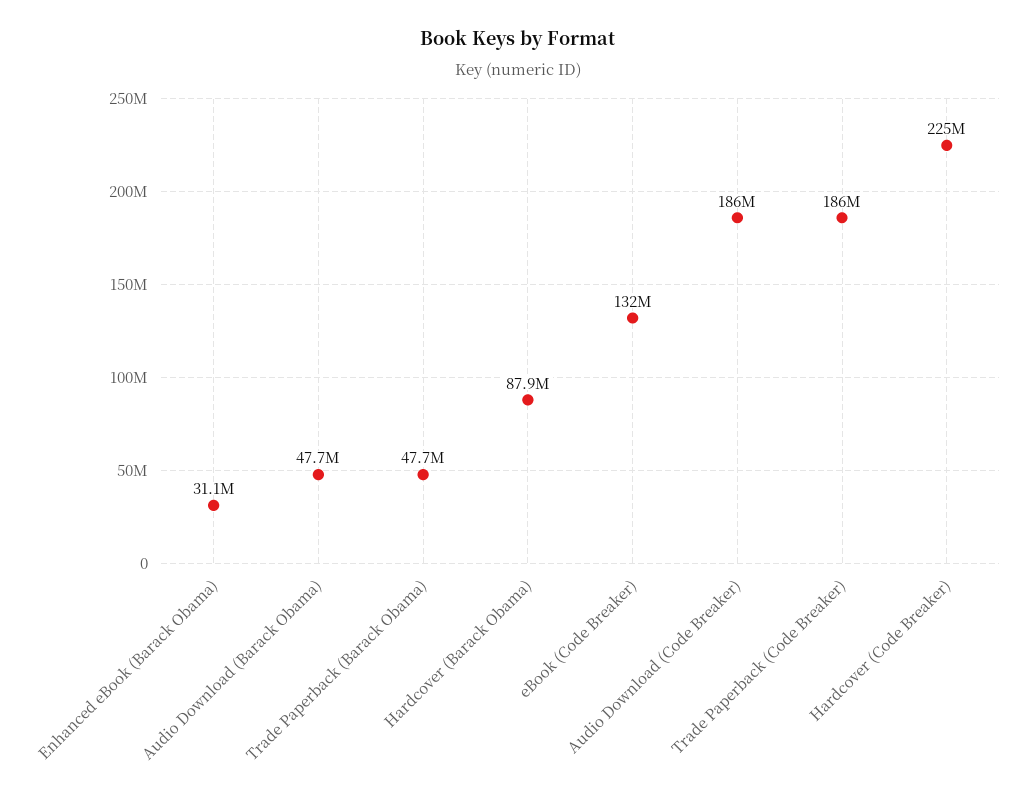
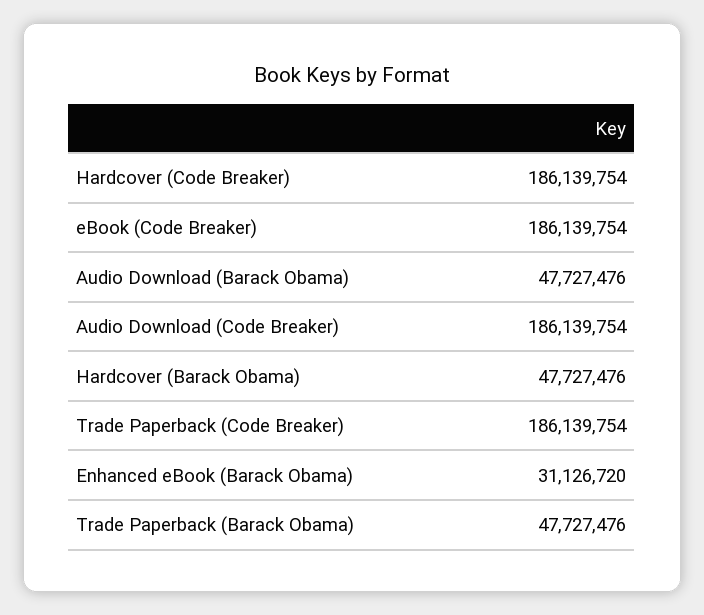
Hardcover (Barack Obama): 87900000 -> 47727476
eBook (Code Breaker): 132000000 -> 186139754
Hardcover (Code Breaker): 225000000 -> 186139754

